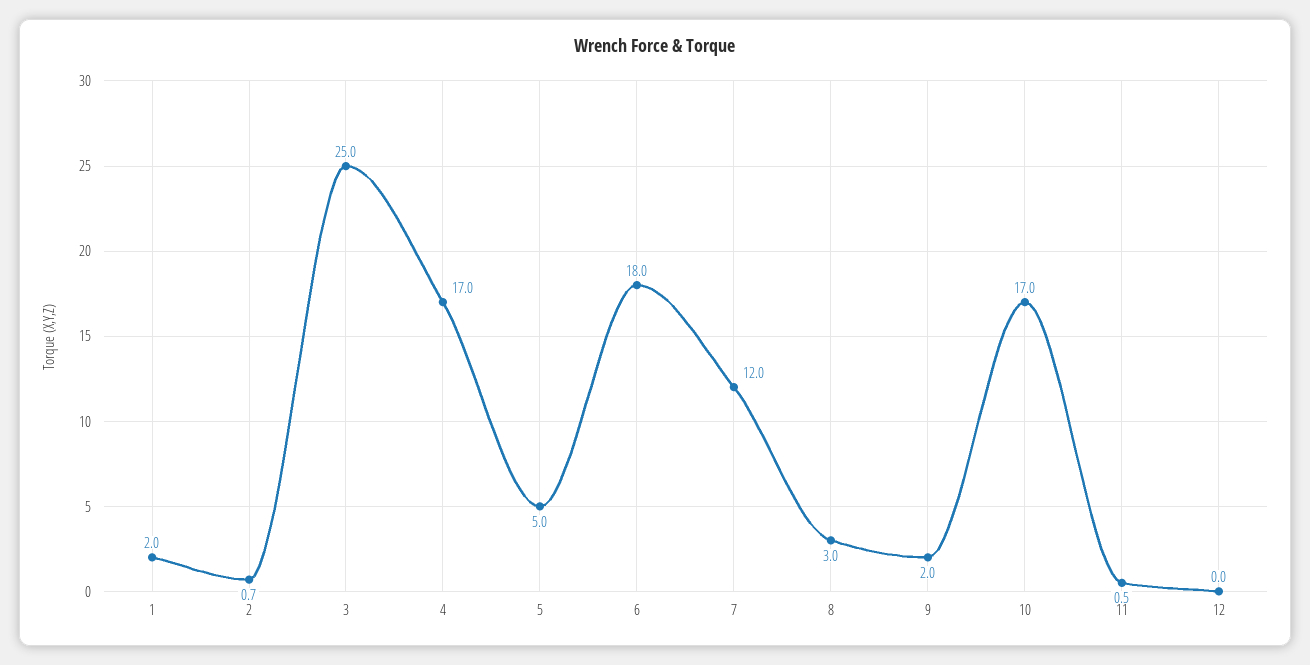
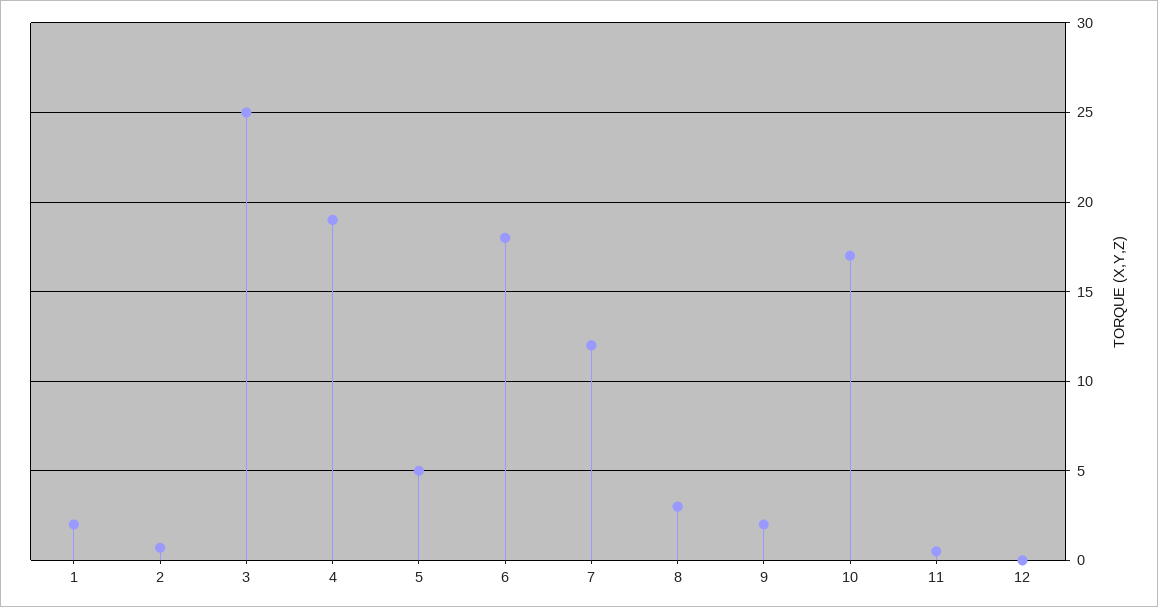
4: 17 -> 19

